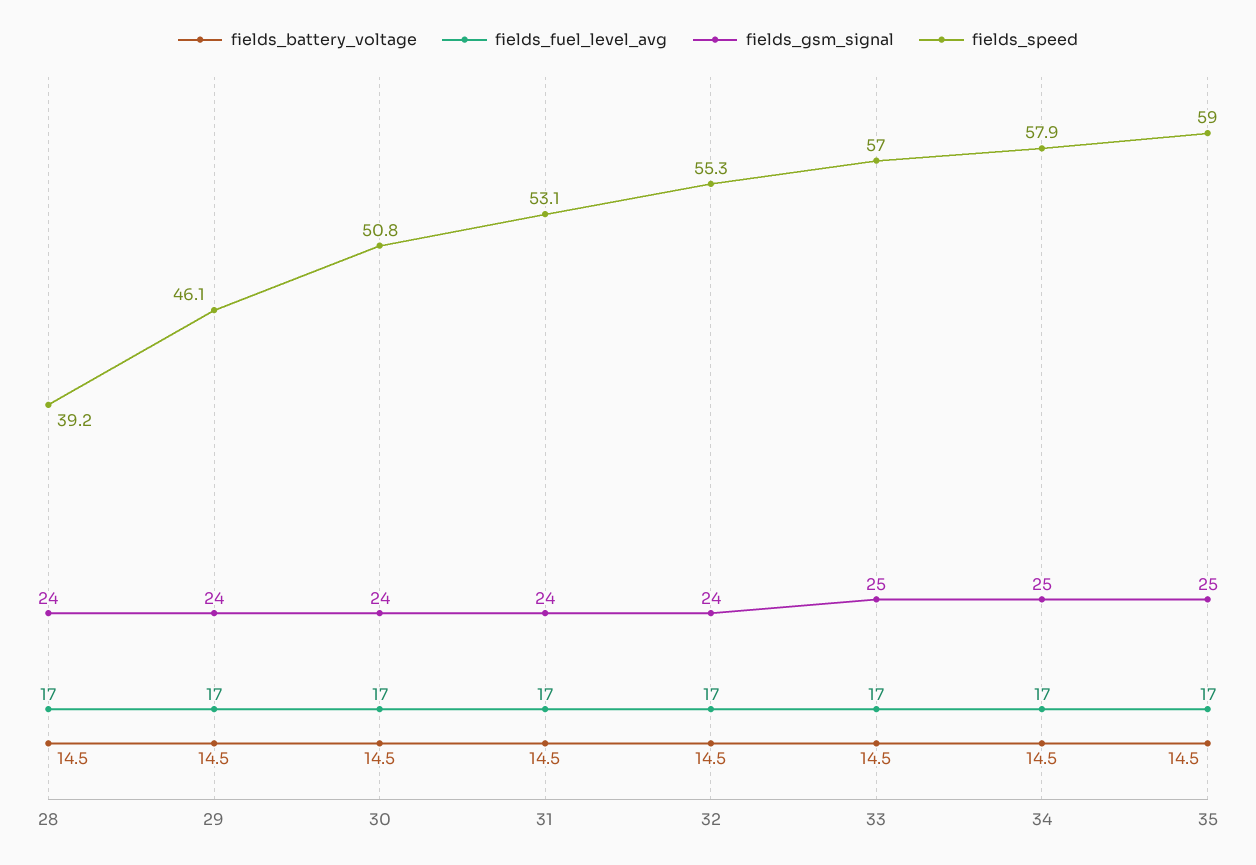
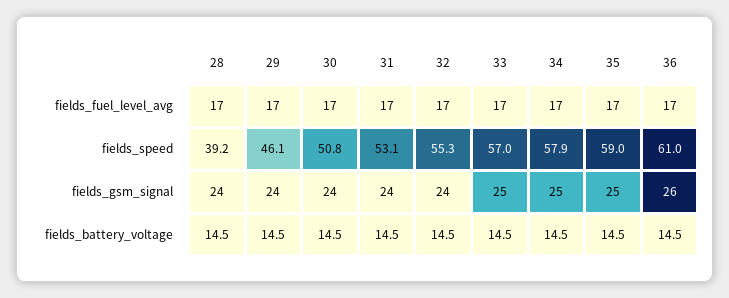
fields_fuel_level_avg, 36: none -> 17
fields_speed, 36: none -> 61
fields_gsm_signal, 36: none -> 26
fields_battery_voltage, 36: none -> 14.5

